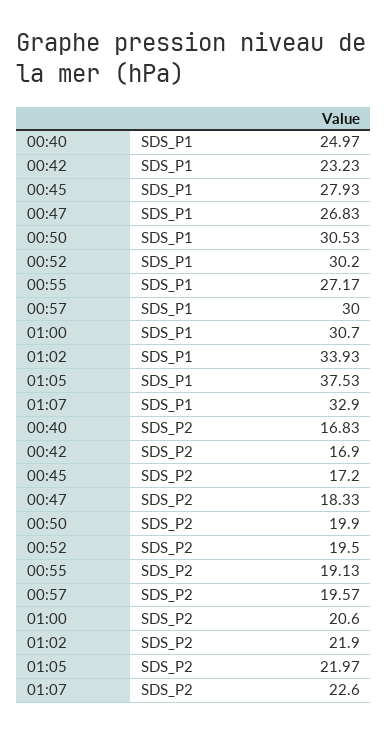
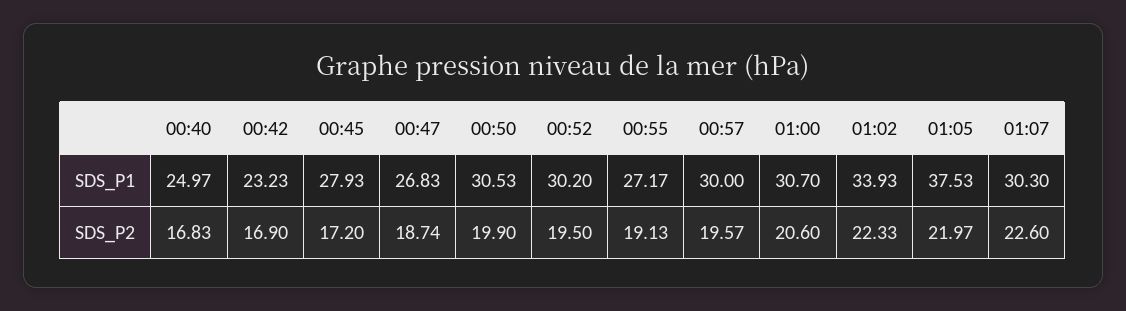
01:07, SDS_P1: 32.9 -> 30.3
00:47, SDS_P2: 18.33 -> 18.74
01:02, SDS_P2: 21.9 -> 22.33

